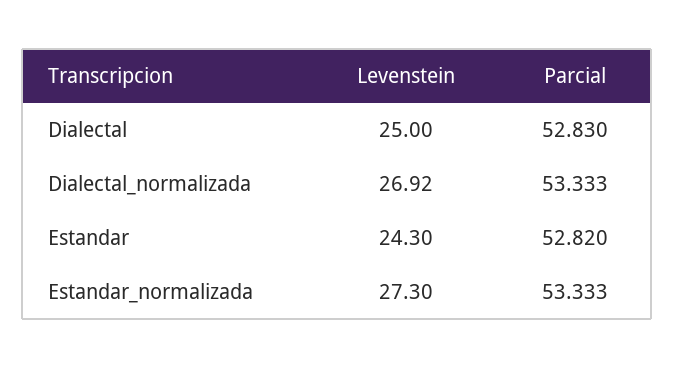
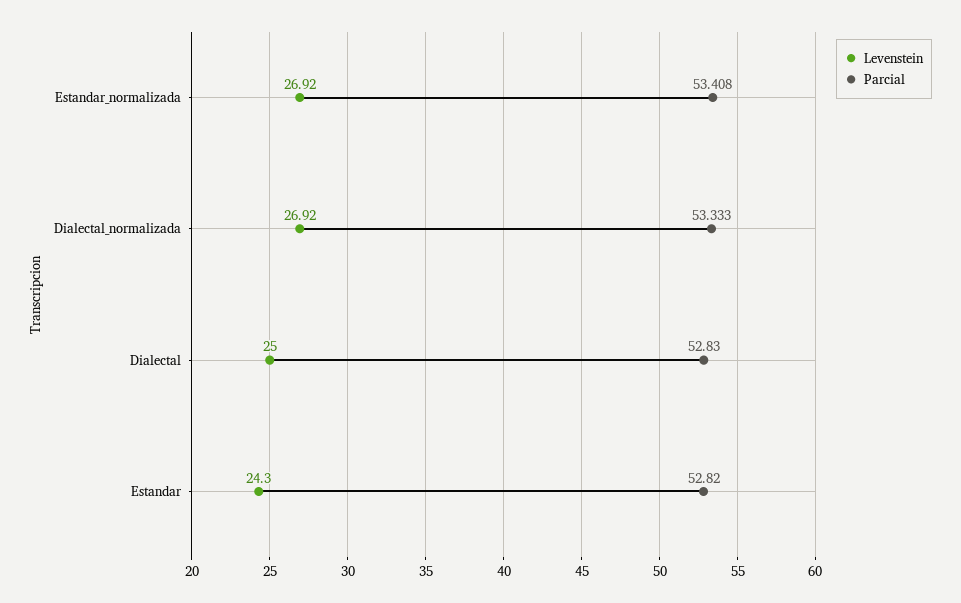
Levenstein, Estandar_normalizada: 27.3 -> 26.92
Parcial, Estandar_normalizada: 53.333 -> 53.408

